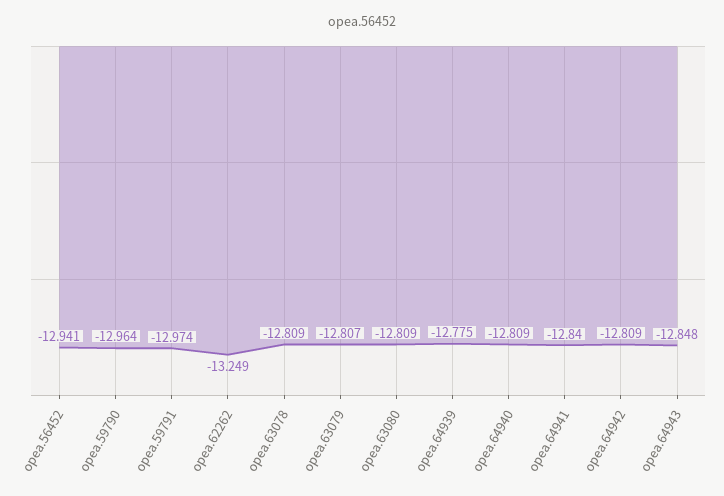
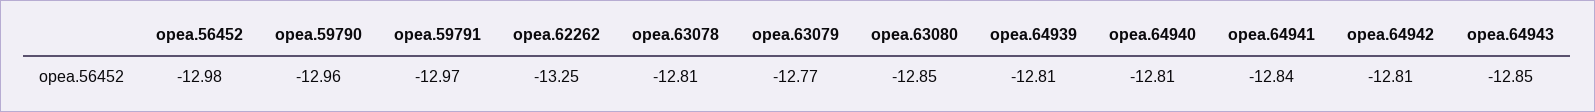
opea.56452: -12.941 -> -12.98
opea.63079: -12.807 -> -12.77
opea.63080: -12.809 -> -12.85
opea.64939: -12.775 -> -12.81

